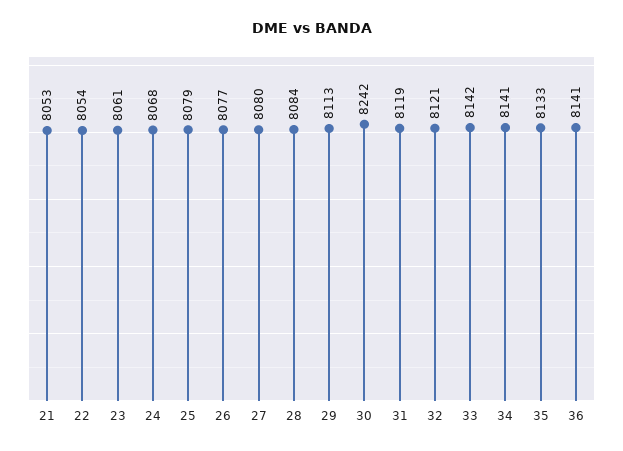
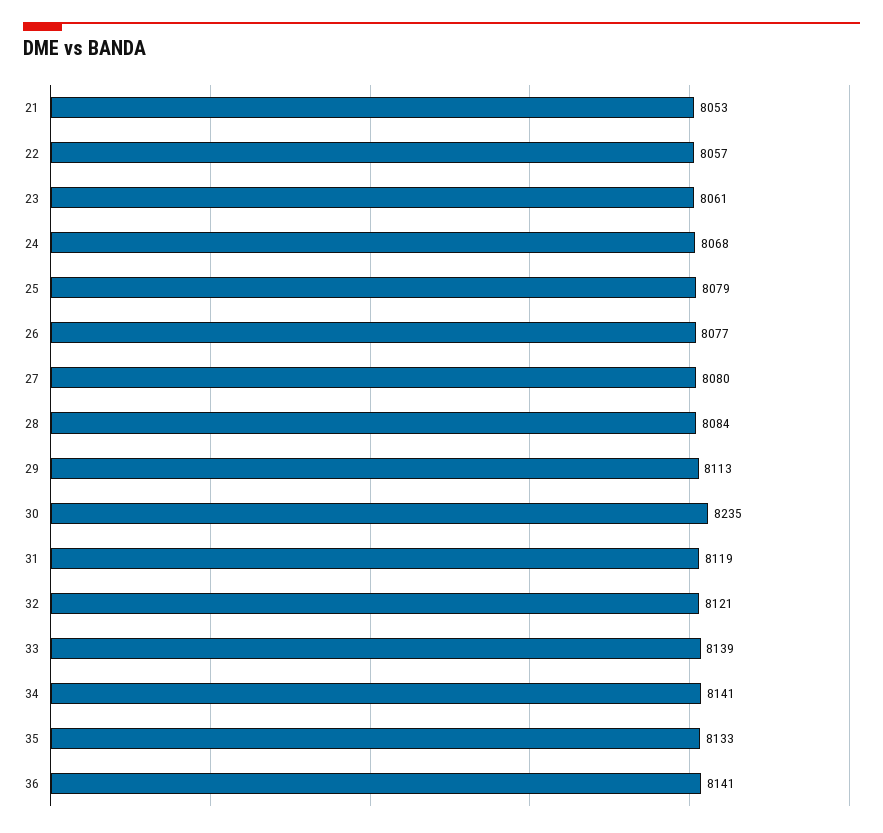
22: 8054 -> 8057
30: 8242 -> 8235
33: 8142 -> 8139

